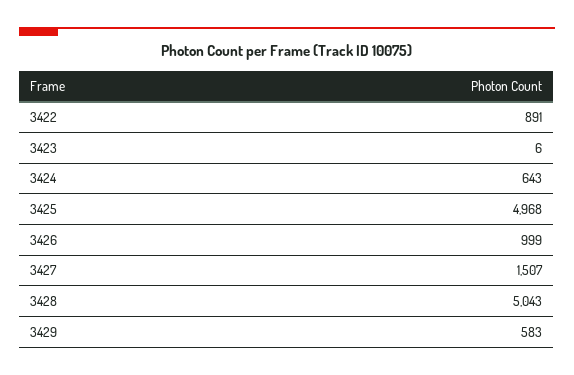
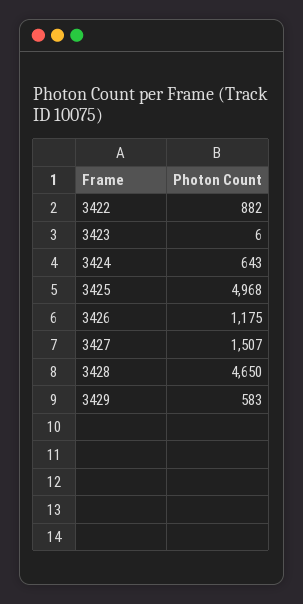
3422: 891 -> 882
3426: 999 -> 1175
3428: 5043 -> 4650

